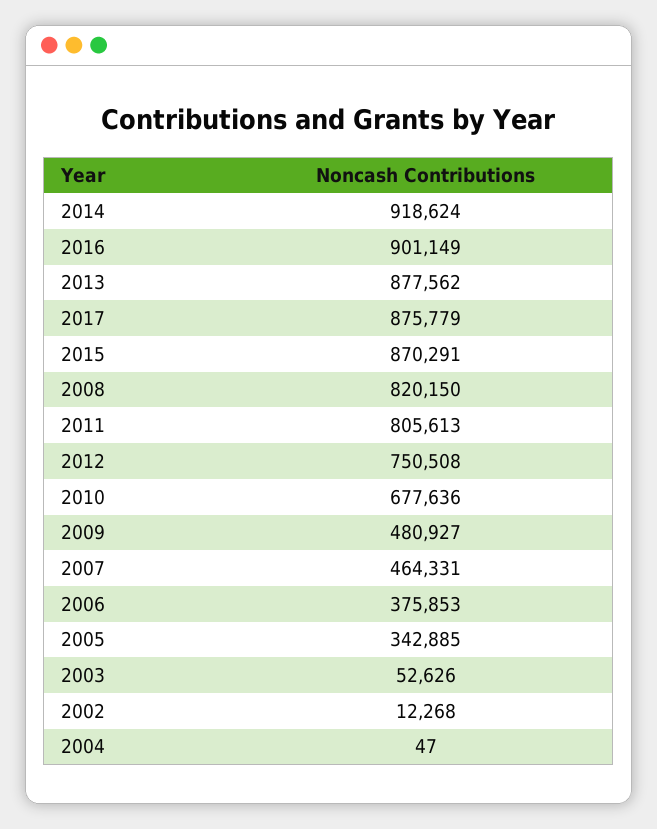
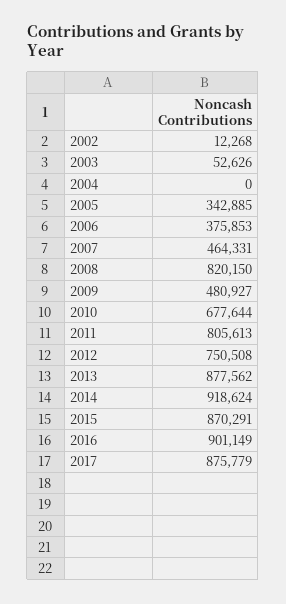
2010: 677636 -> 677644
2004: 47 -> 0

